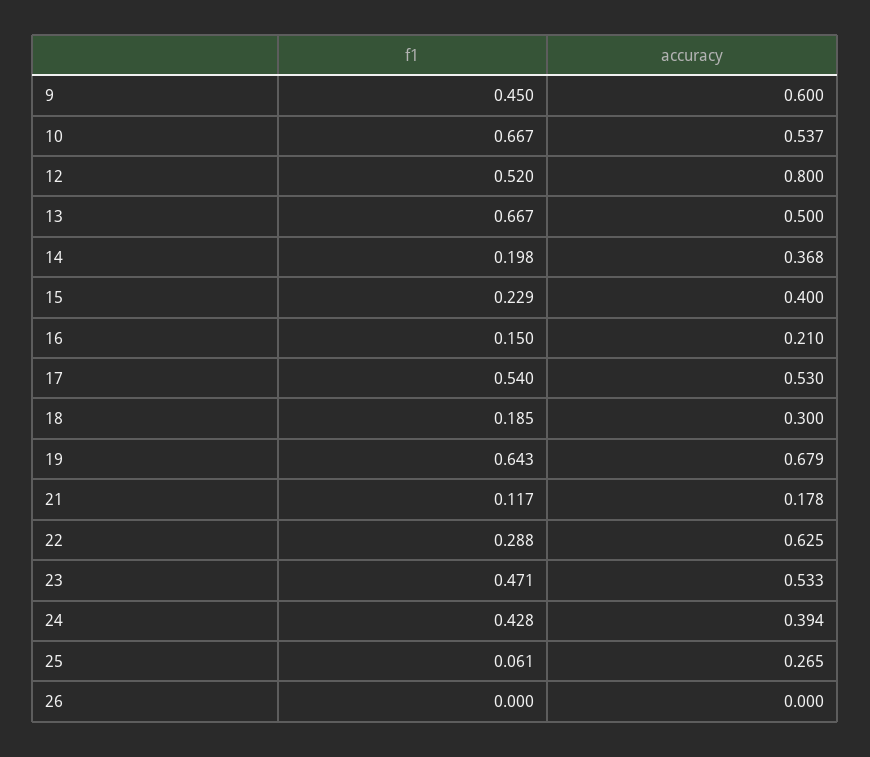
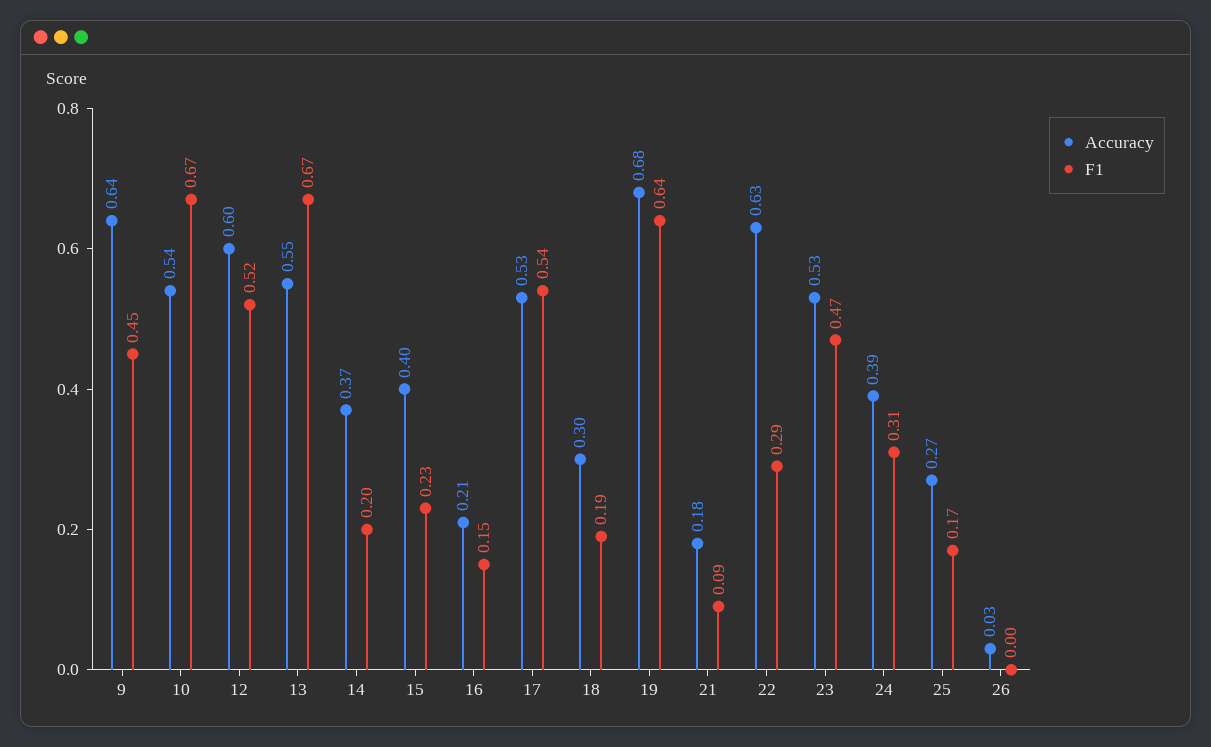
accuracy, 9: 0.6 -> 0.64
accuracy, 12: 0.8 -> 0.6
accuracy, 13: 0.5 -> 0.55
f1, 21: 0.117 -> 0.09
f1, 24: 0.428 -> 0.31
f1, 25: 0.061 -> 0.17
accuracy, 26: 0 -> 0.03

